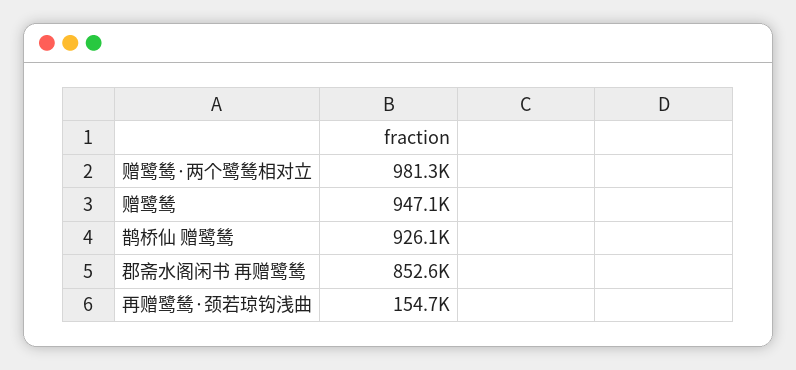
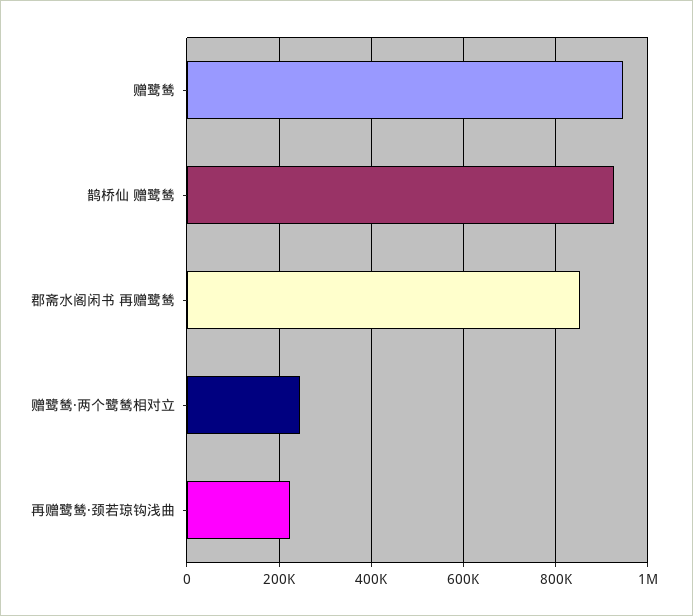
赠鹭鸶·两个鹭鸶相对立: 981300 -> 240000
再赠鹭鸶·颈若琼钩浅曲: 154700 -> 220000

